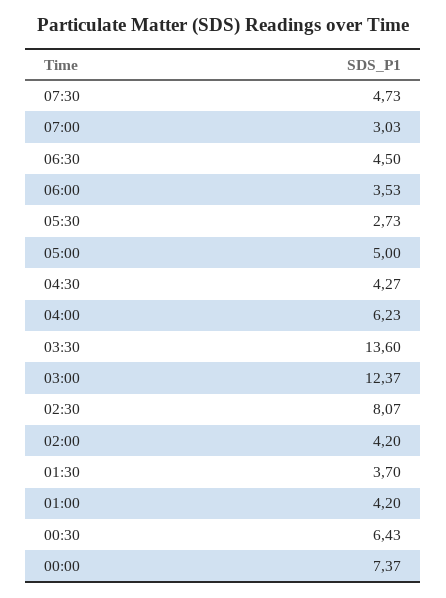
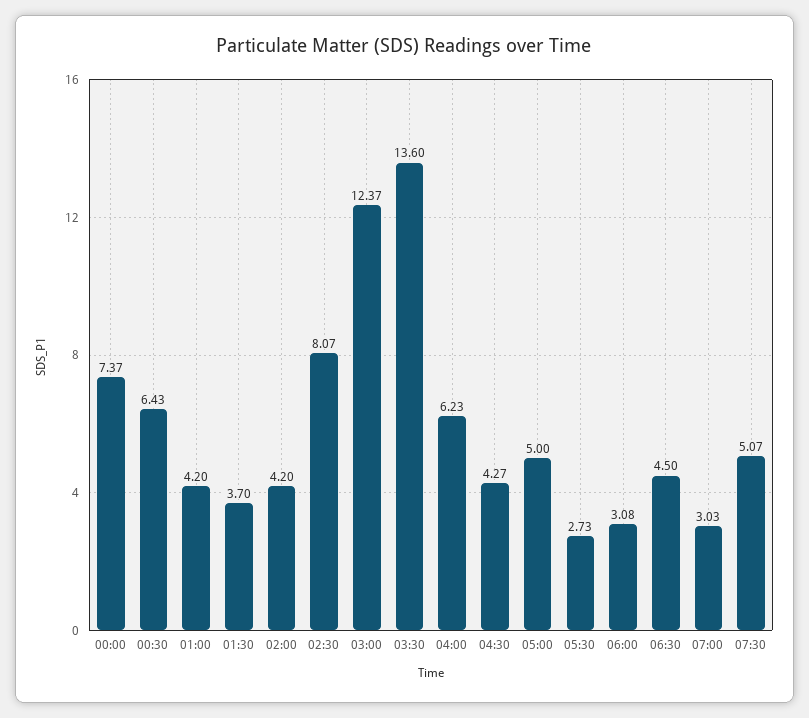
07:30: 4.73 -> 5.07
06:00: 3.53 -> 3.08

